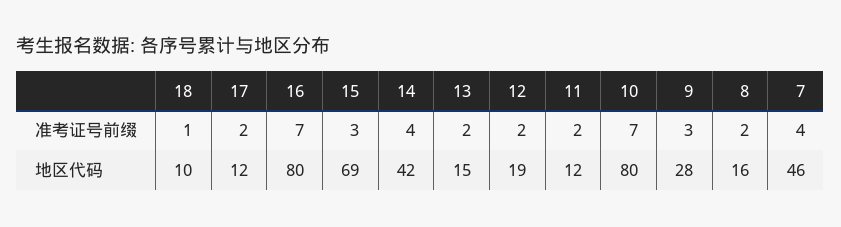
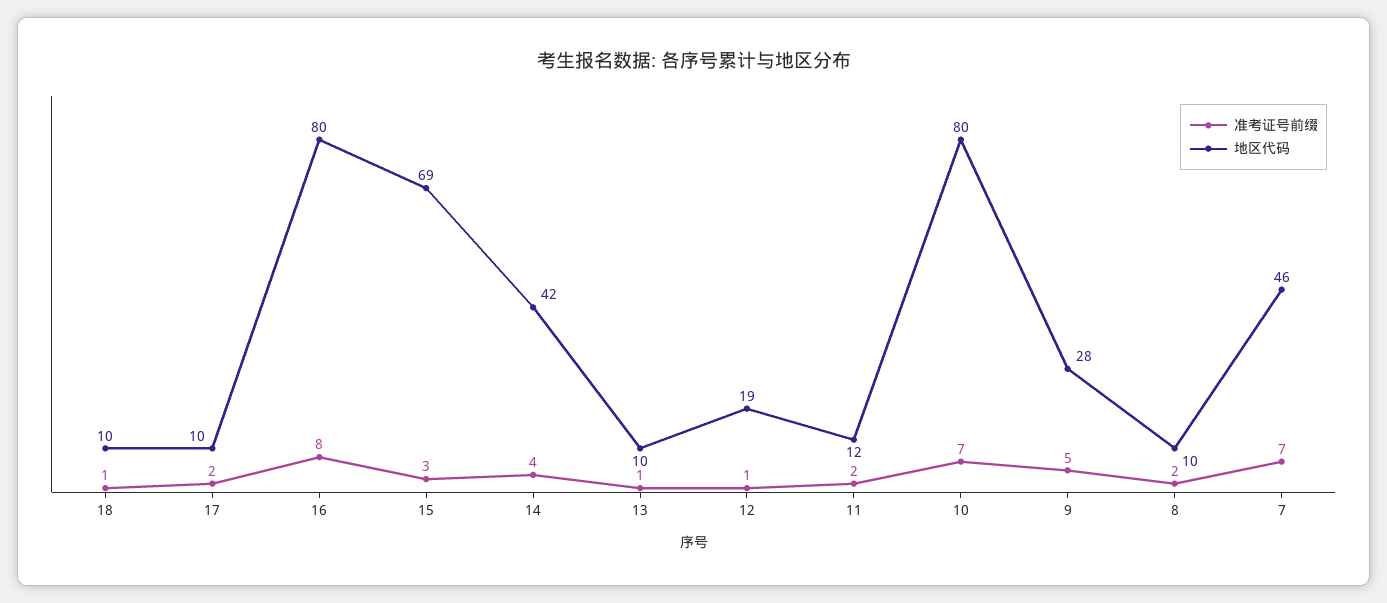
准考证号前缀, 16: 7 -> 8
准考证号前缀, 13: 2 -> 1
准考证号前缀, 12: 2 -> 1
准考证号前缀, 9: 3 -> 5
准考证号前缀, 7: 4 -> 7
地区代码, 17: 12 -> 10
地区代码, 13: 15 -> 10
地区代码, 8: 16 -> 10

